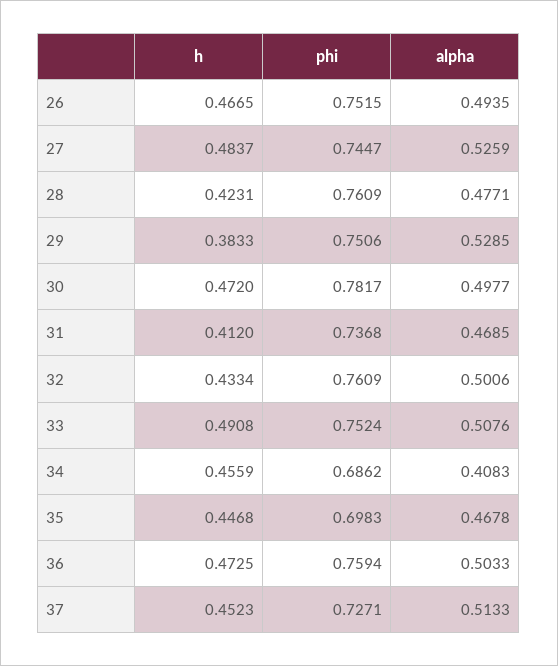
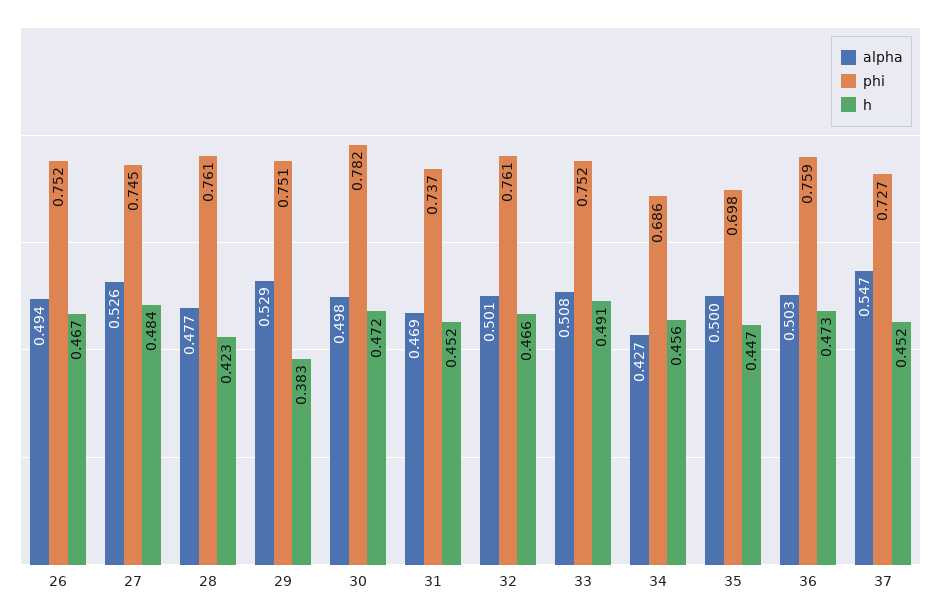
h, 31: 0.412 -> 0.452
h, 32: 0.4334 -> 0.466
alpha, 34: 0.4083 -> 0.427
alpha, 35: 0.4678 -> 0.5
alpha, 37: 0.5133 -> 0.547

